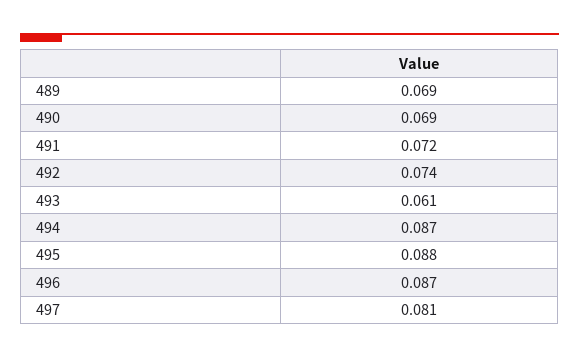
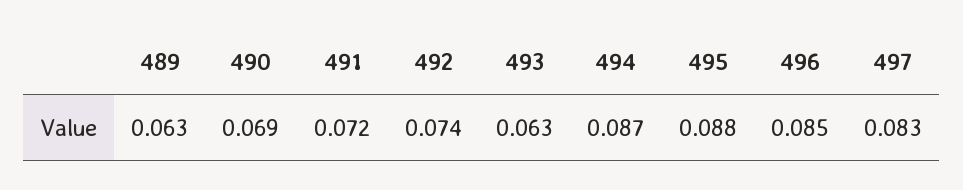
489: 0.069 -> 0.063
493: 0.061 -> 0.063
496: 0.087 -> 0.085
497: 0.081 -> 0.083

